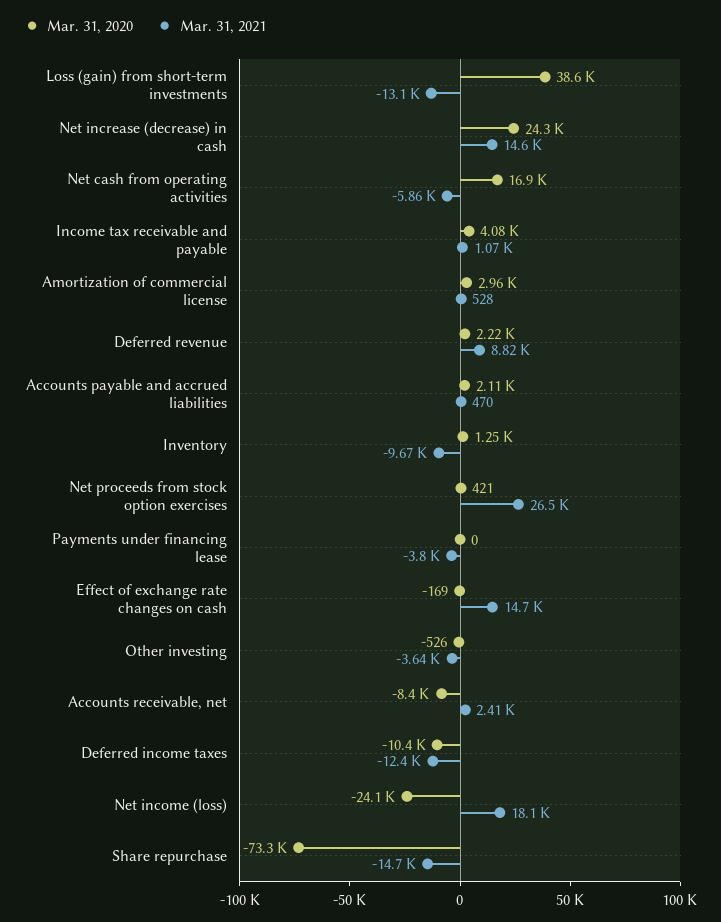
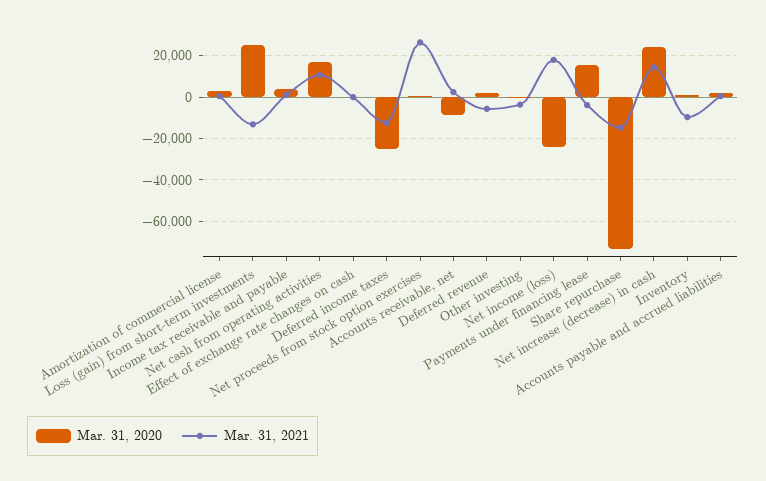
Mar. 31, 2020, Loss (gain) from short-term investments: 38600 -> 25000
Mar. 31, 2021, Net cash from operating activities: -5860 -> 10000
Mar. 31, 2021, Deferred revenue: 8820 -> -5000
Mar. 31, 2020, Payments under financing lease: 0 -> 15000
Mar. 31, 2021, Effect of exchange rate changes on cash: 14700 -> 0
Mar. 31, 2020, Deferred income taxes: -10400 -> -25000

